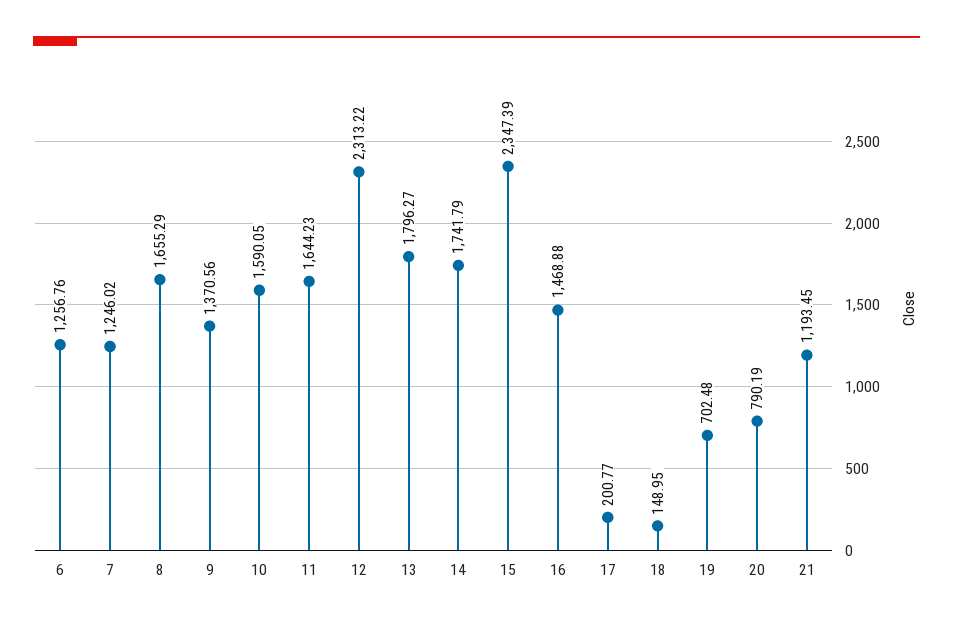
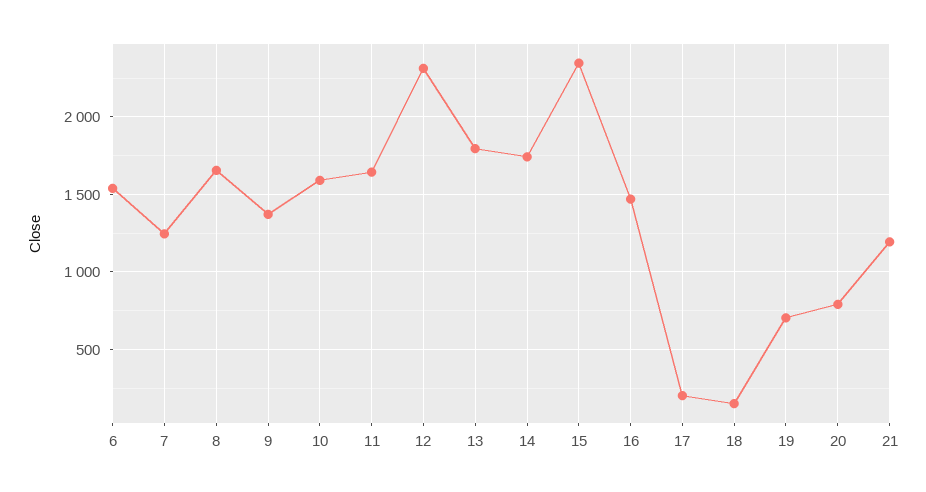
6: 1256.76 -> 1550

